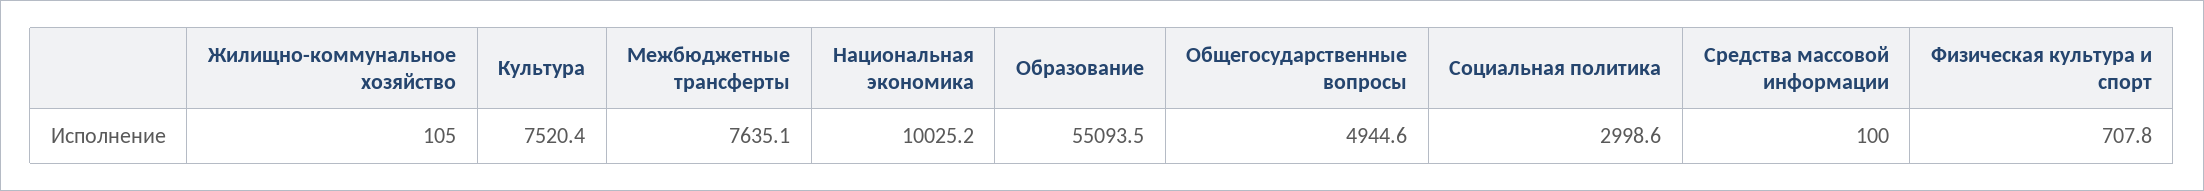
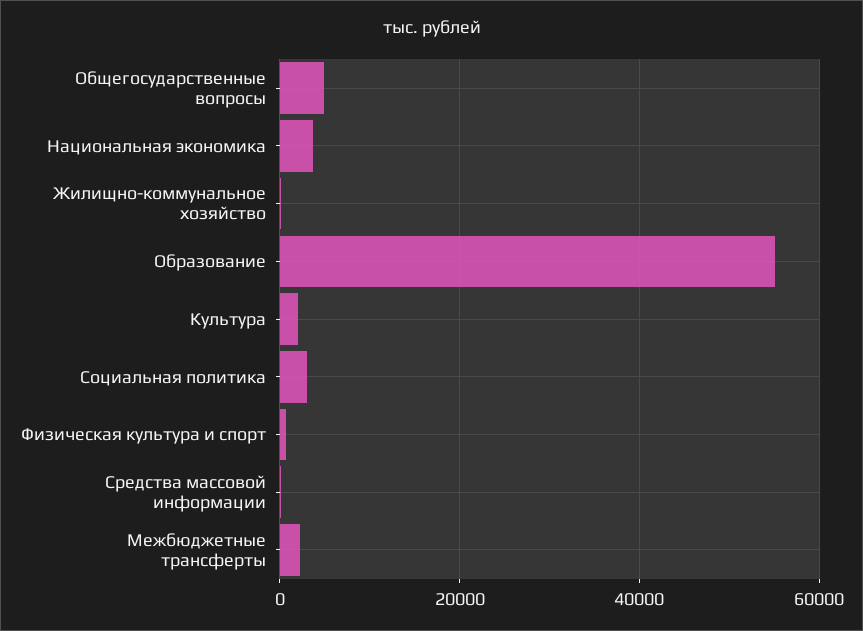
Культура: 7520.4 -> 2000
Межбюджетные трансферты: 7635.1 -> 2000
Национальная экономика: 10025.2 -> 4000

